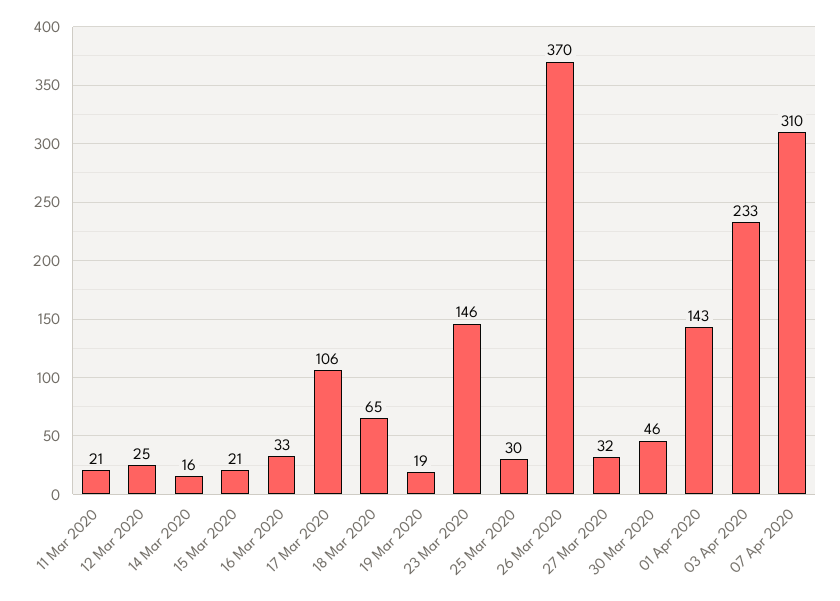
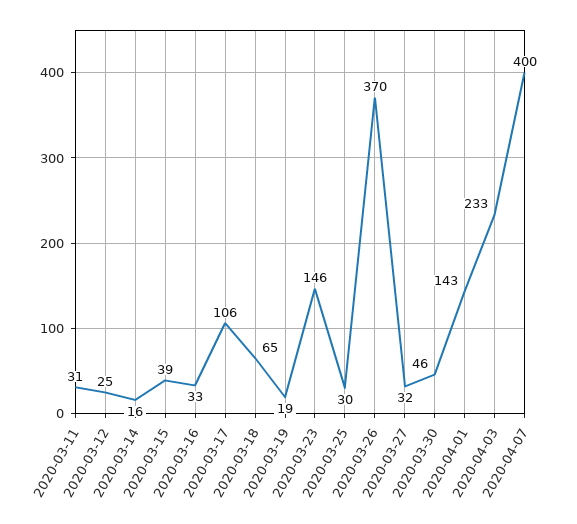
11 Mar 2020: 21 -> 31
15 Mar 2020: 21 -> 39
07 Apr 2020: 310 -> 400

